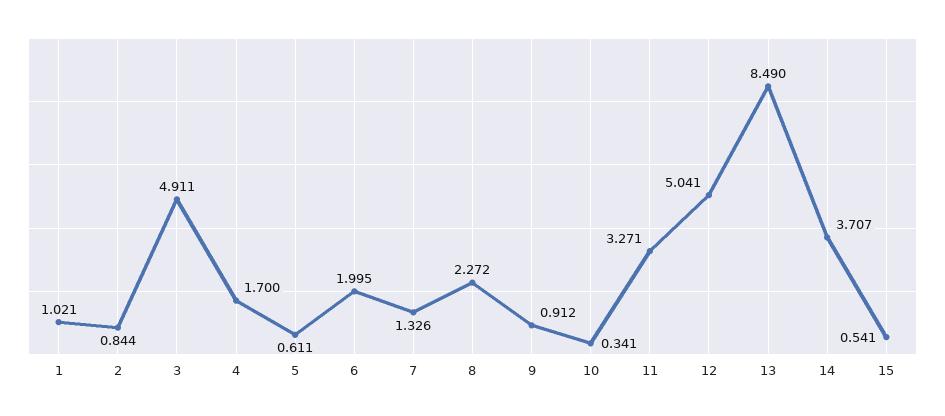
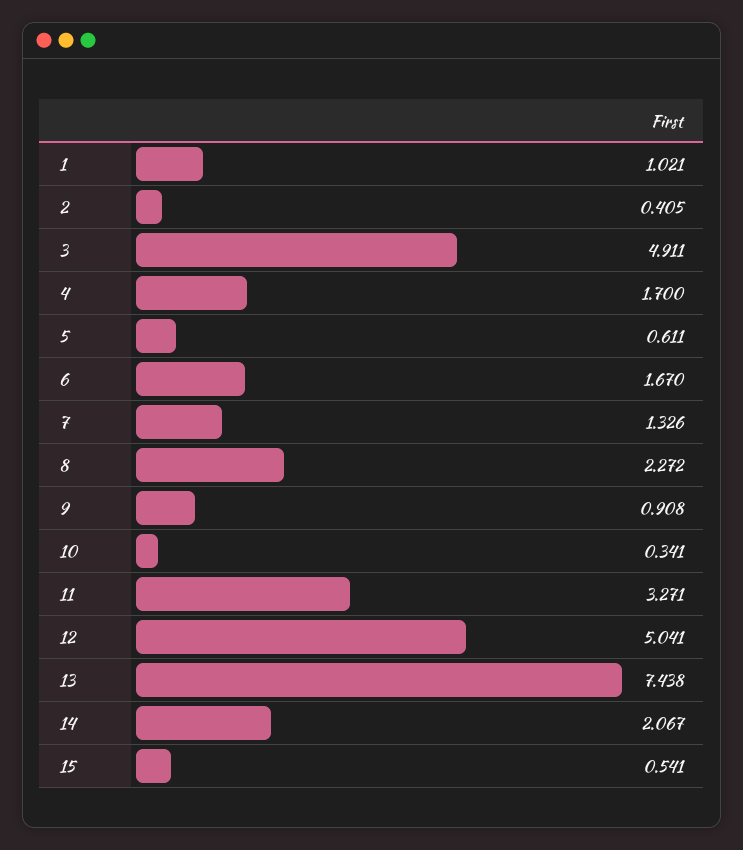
2: 0.844 -> 0.405
6: 1.995 -> 1.67
9: 0.912 -> 0.908
13: 8.49 -> 7.438
14: 3.707 -> 2.067

